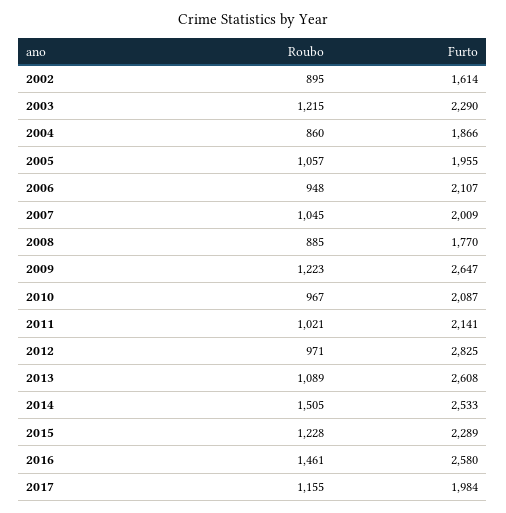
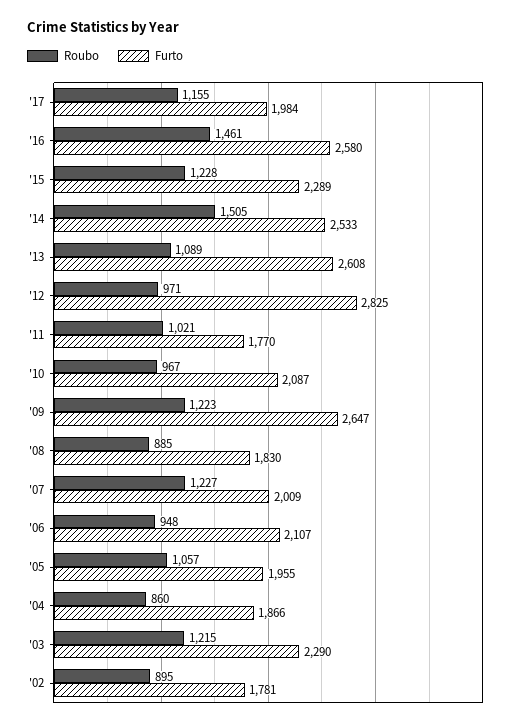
Furto, 2002: 1614 -> 1781
Roubo, 2007: 1045 -> 1227
Furto, 2008: 1770 -> 1830
Furto, 2011: 2141 -> 1770

